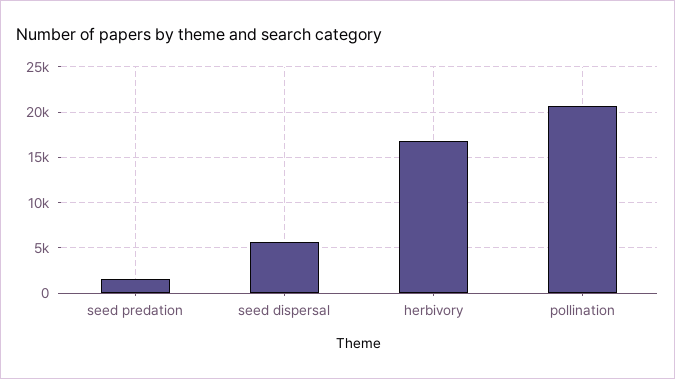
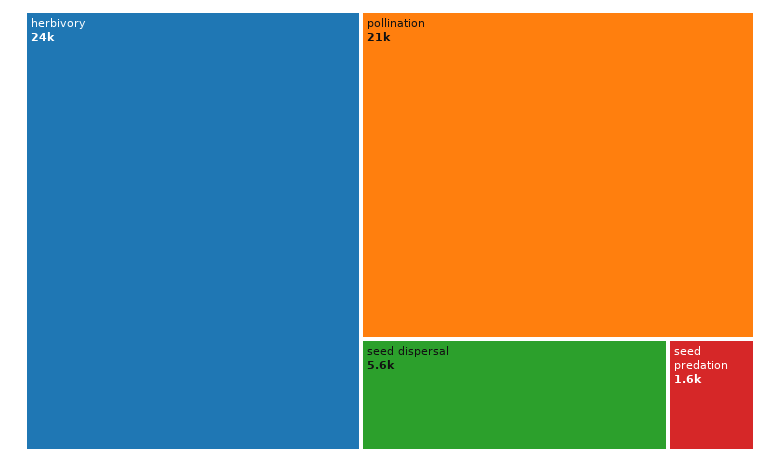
herbivory: 17000 -> 24000

